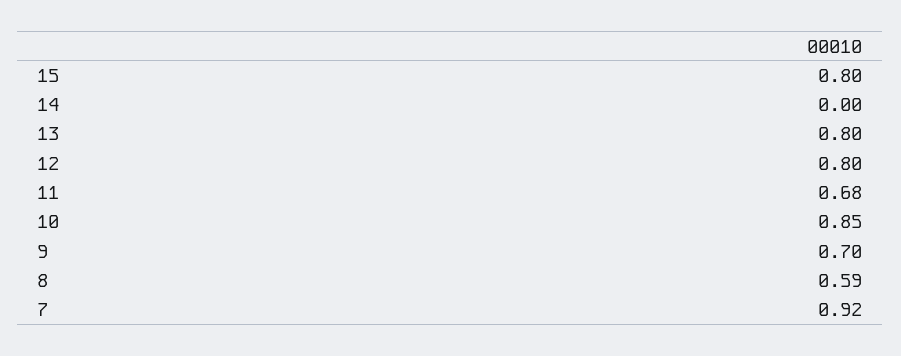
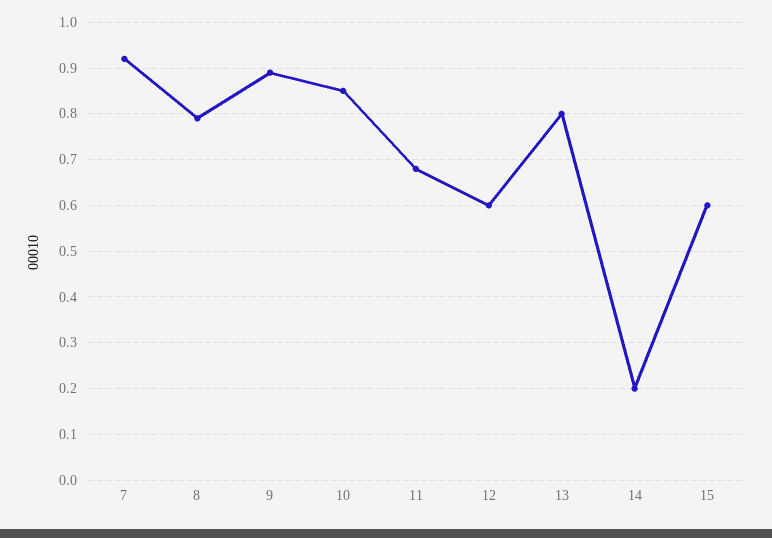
15: 0.8 -> 0.6
14: 0 -> 0.2
12: 0.8 -> 0.6
9: 0.7 -> 0.9
8: 0.59 -> 0.8

